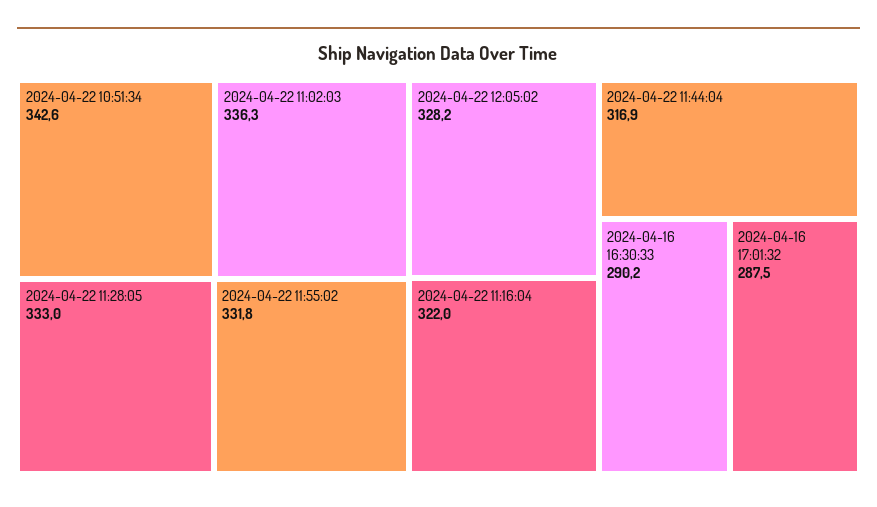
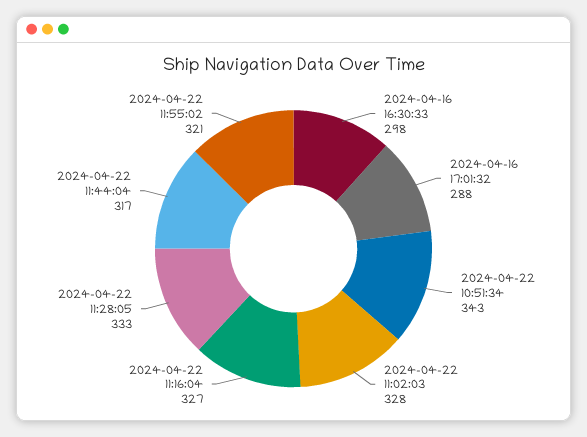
2024-04-22 11:02:03: 336.3 -> 328
2024-04-22 11:55:02: 331.8 -> 321
2024-04-22 12:05:02: 328.2 -> none
2024-04-22 11:16:04: 322 -> 327
2024-04-16 16:30:33: 290.2 -> 298

